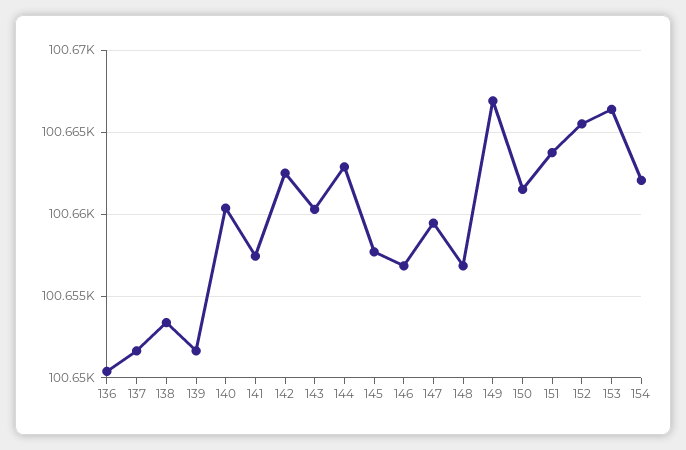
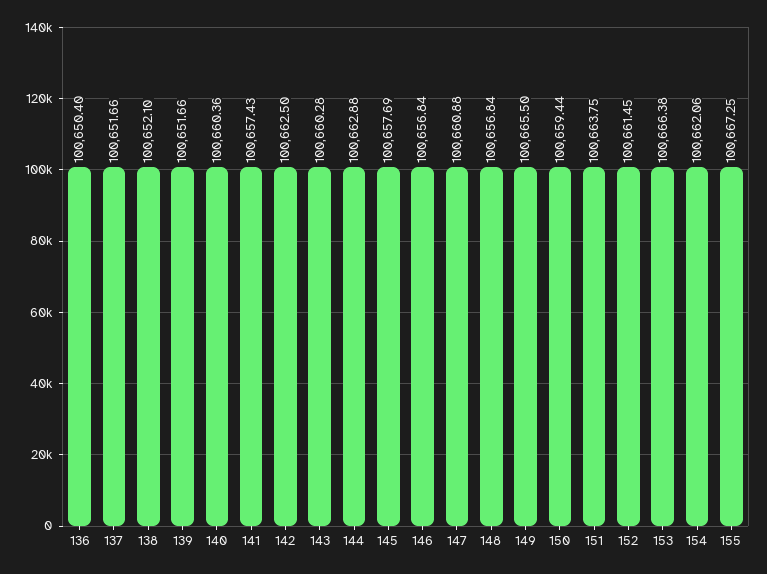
138: 100653.5 -> 100652.1
147: 100659.5 -> 100660.88
149: 100667 -> 100665.5
150: 100661.5 -> 100659.44
152: 100665.5 -> 100661.45
155: none -> 100667.25

